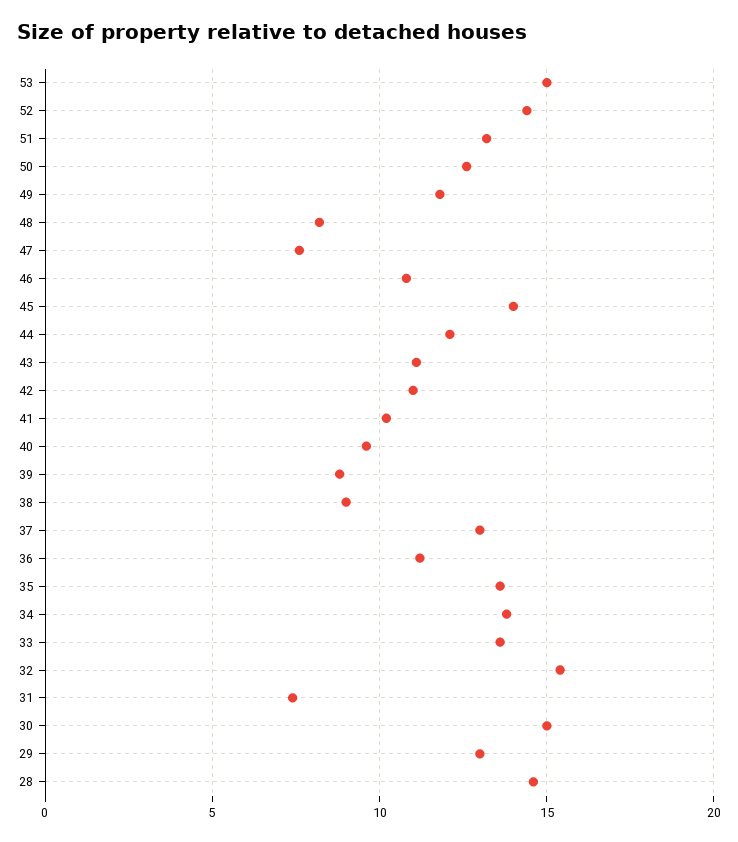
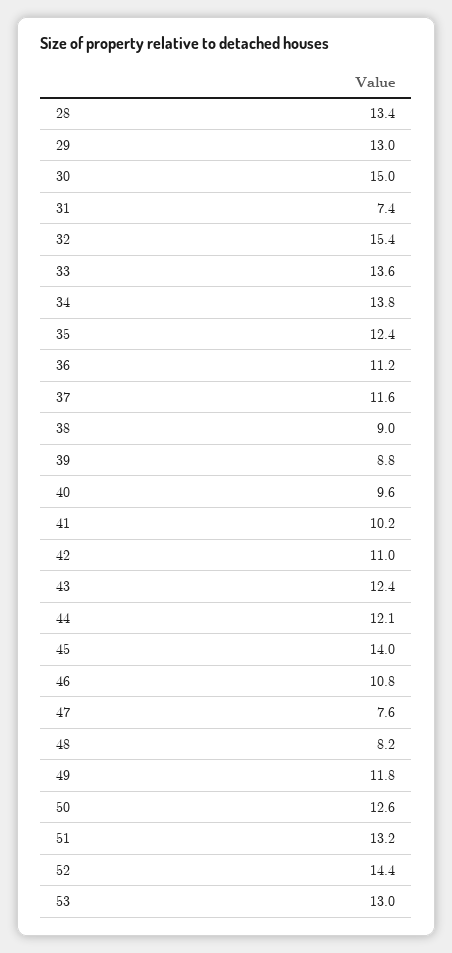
53: 15 -> 13
43: 11 -> 12.4
37: 13 -> 11.6
35: 13.5 -> 12.4
28: 14.5 -> 13.4

